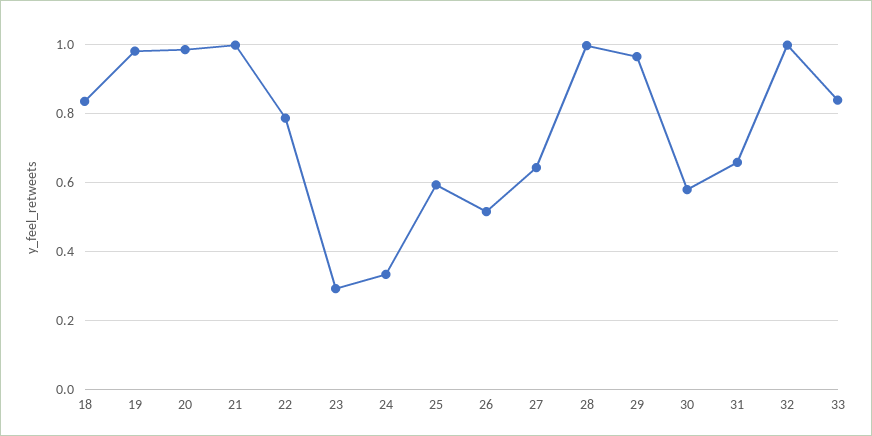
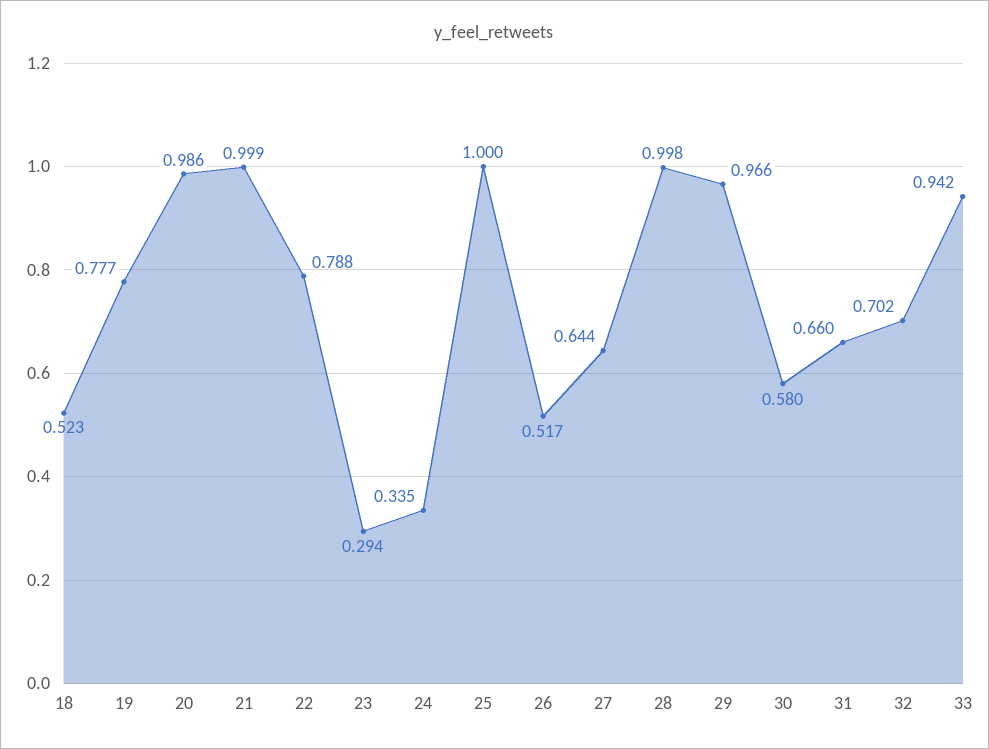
18: 0.84 -> 0.523
19: 0.98 -> 0.777
25: 0.6 -> 1
32: 1 -> 0.702
33: 0.84 -> 0.942

